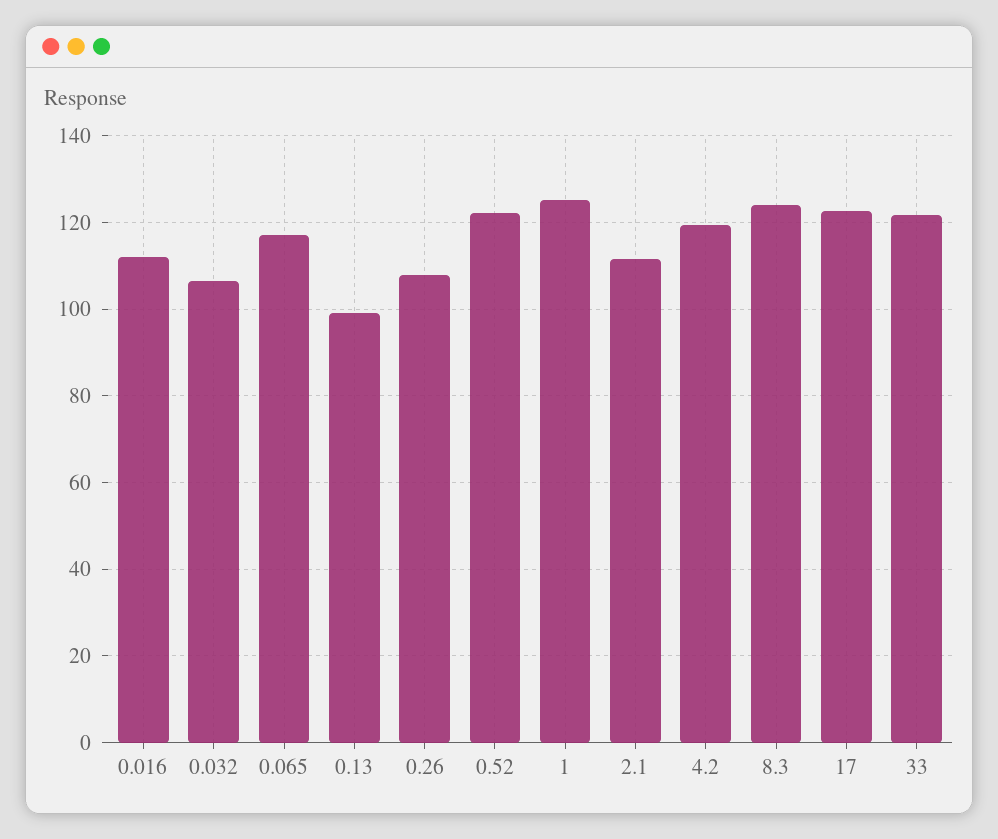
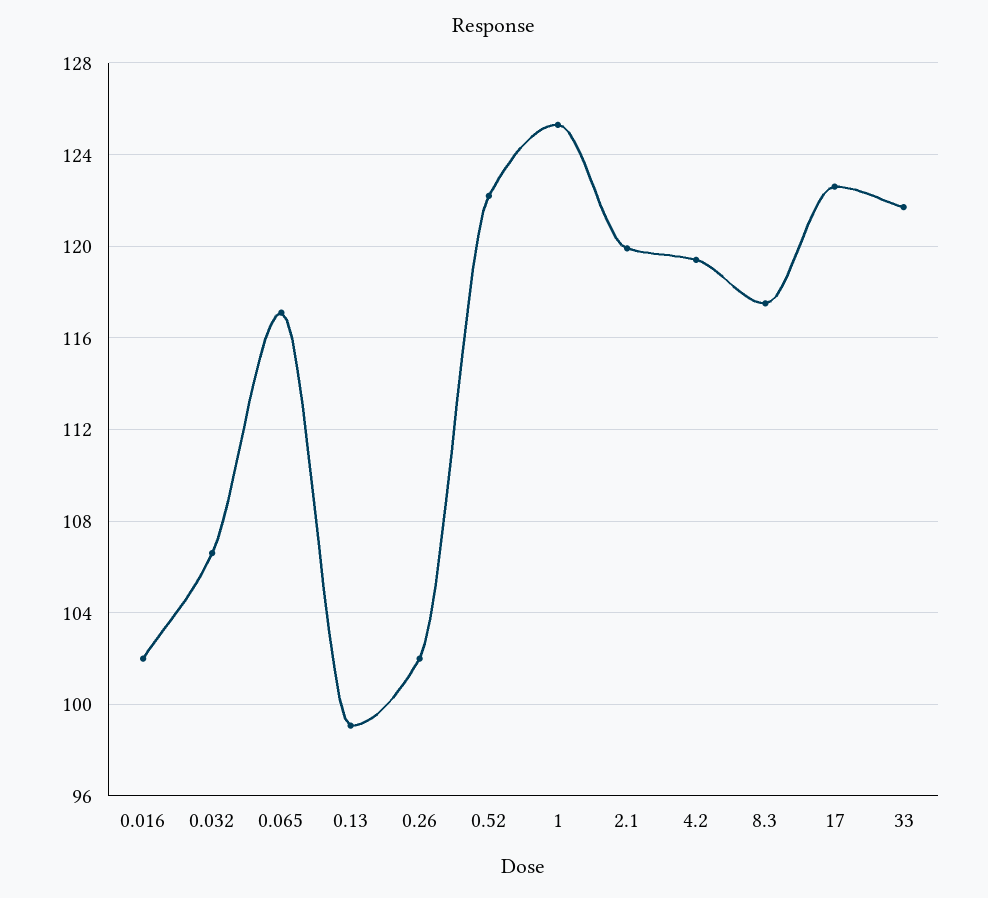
0.016: 112 -> 102
0.26: 108 -> 102
2.1: 112 -> 120
8.3: 124 -> 117.5

